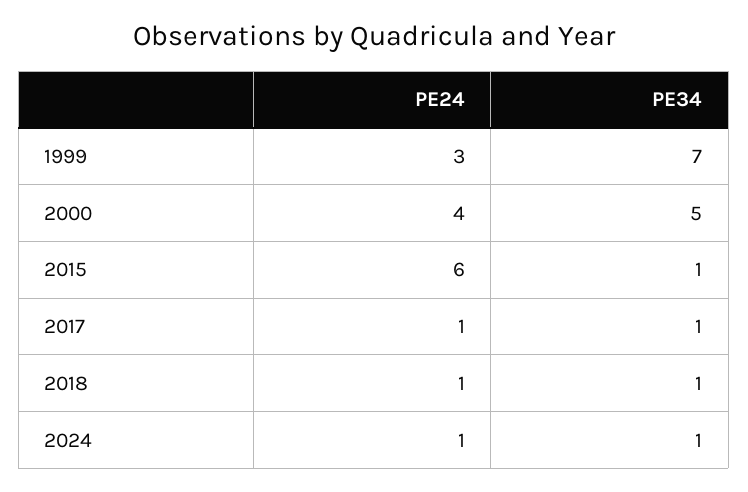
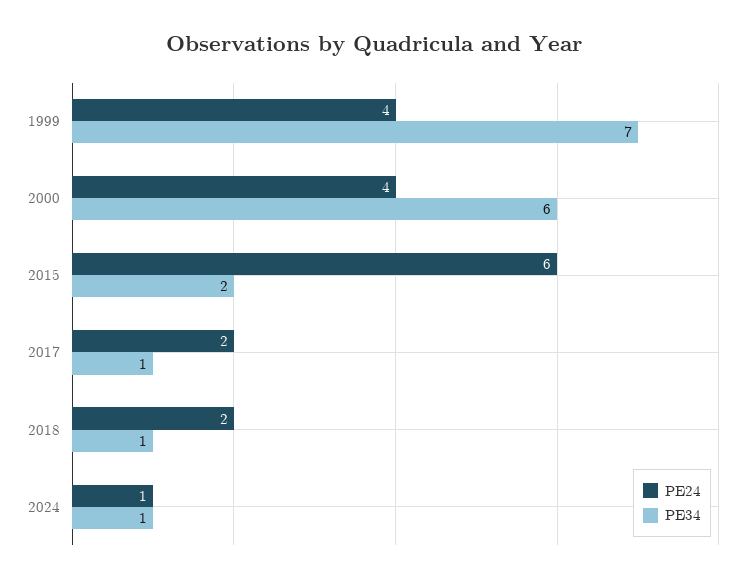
PE24, 1999: 3 -> 4
PE34, 2000: 5 -> 6
PE34, 2015: 1 -> 2
PE24, 2017: 1 -> 2
PE24, 2018: 1 -> 2

